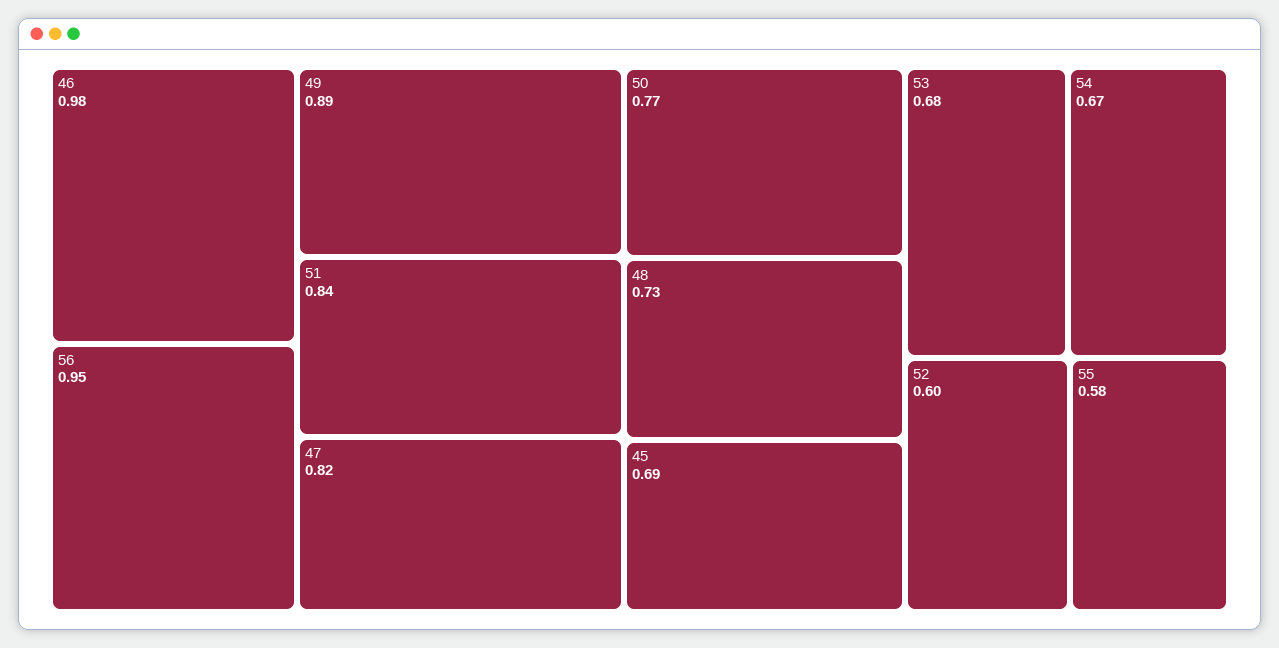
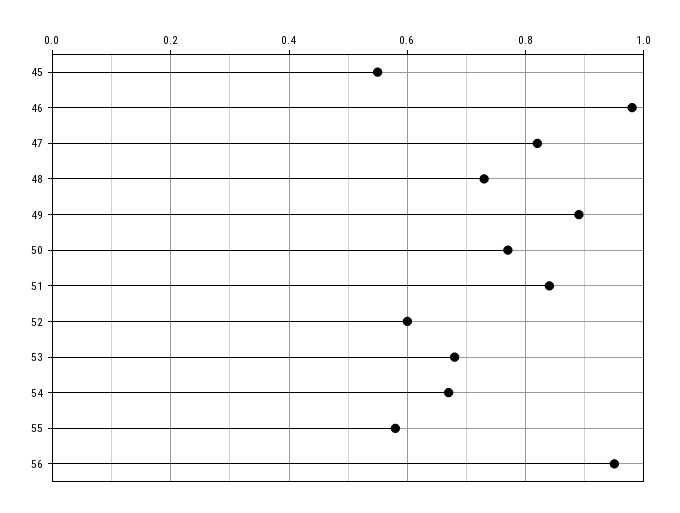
45: 0.69 -> 0.55

